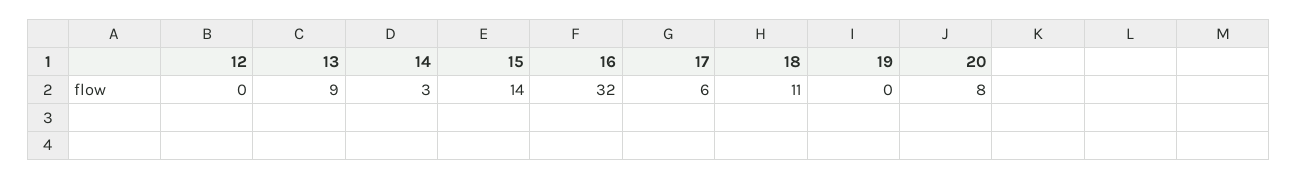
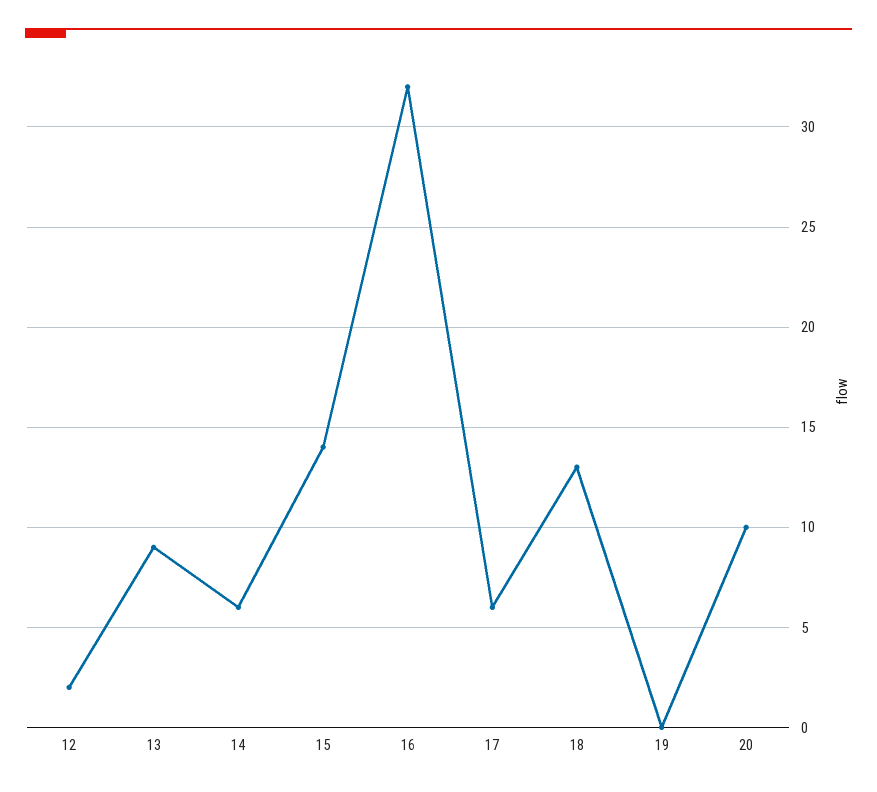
12: 0 -> 2
14: 3 -> 6
18: 11 -> 13
20: 8 -> 10

